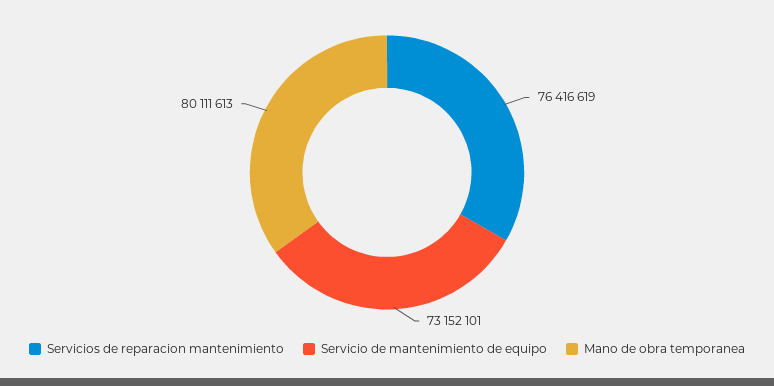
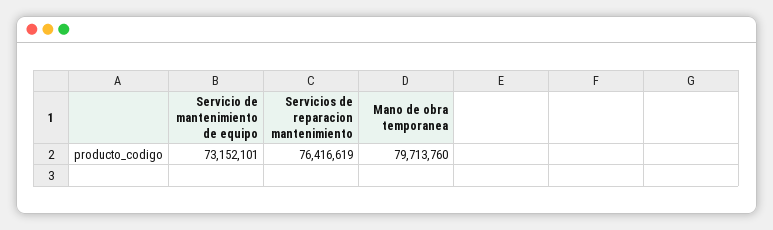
Mano de obra temporanea: 80111613 -> 79713760

